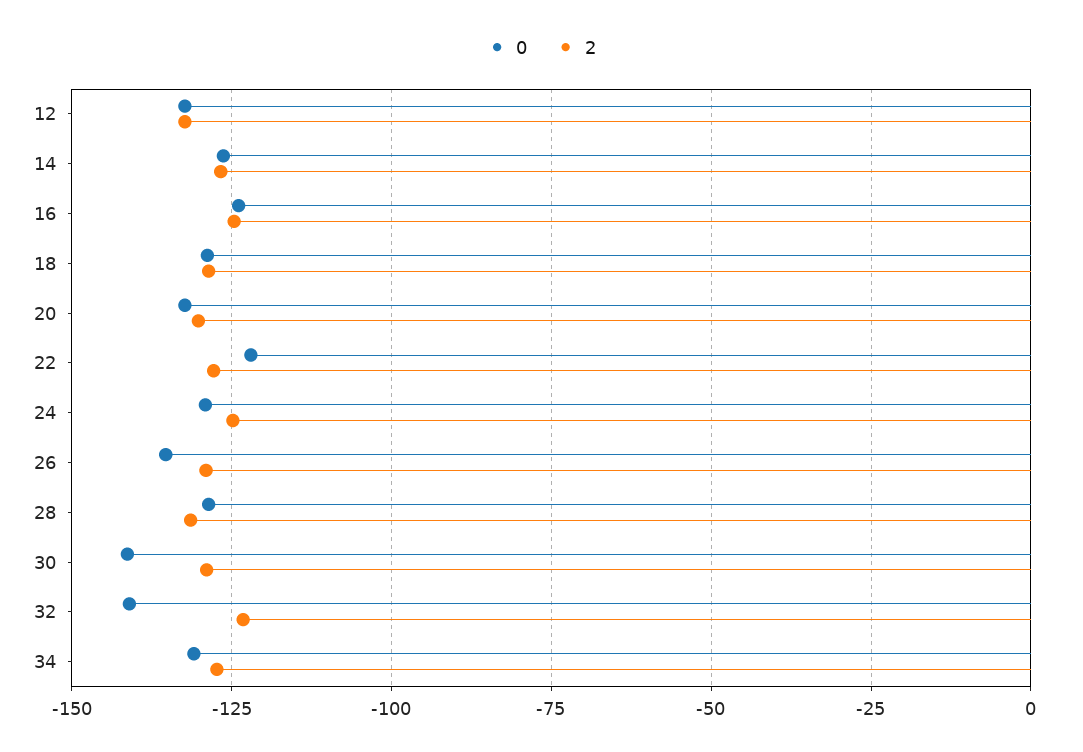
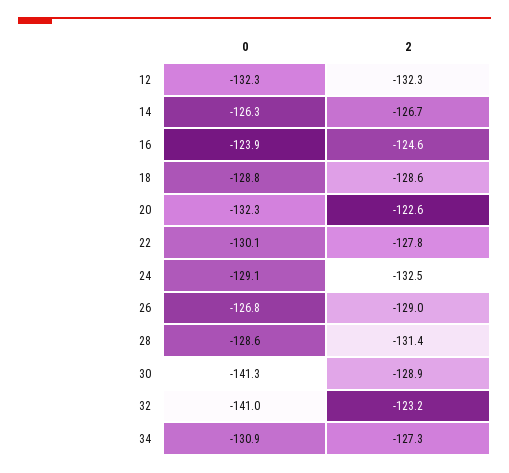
2, 20: -130 -> -122.6
0, 22: -122.5 -> -130.1
2, 24: -125 -> -132.5
0, 26: -135 -> -126.8

